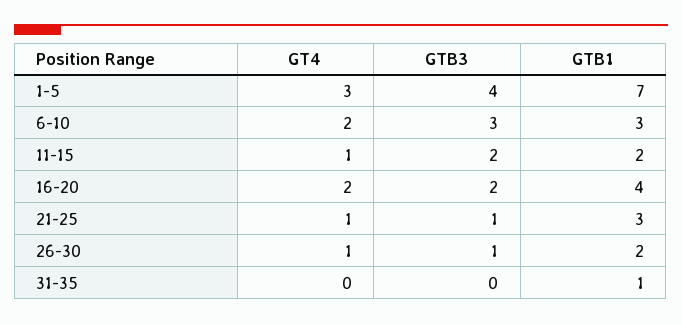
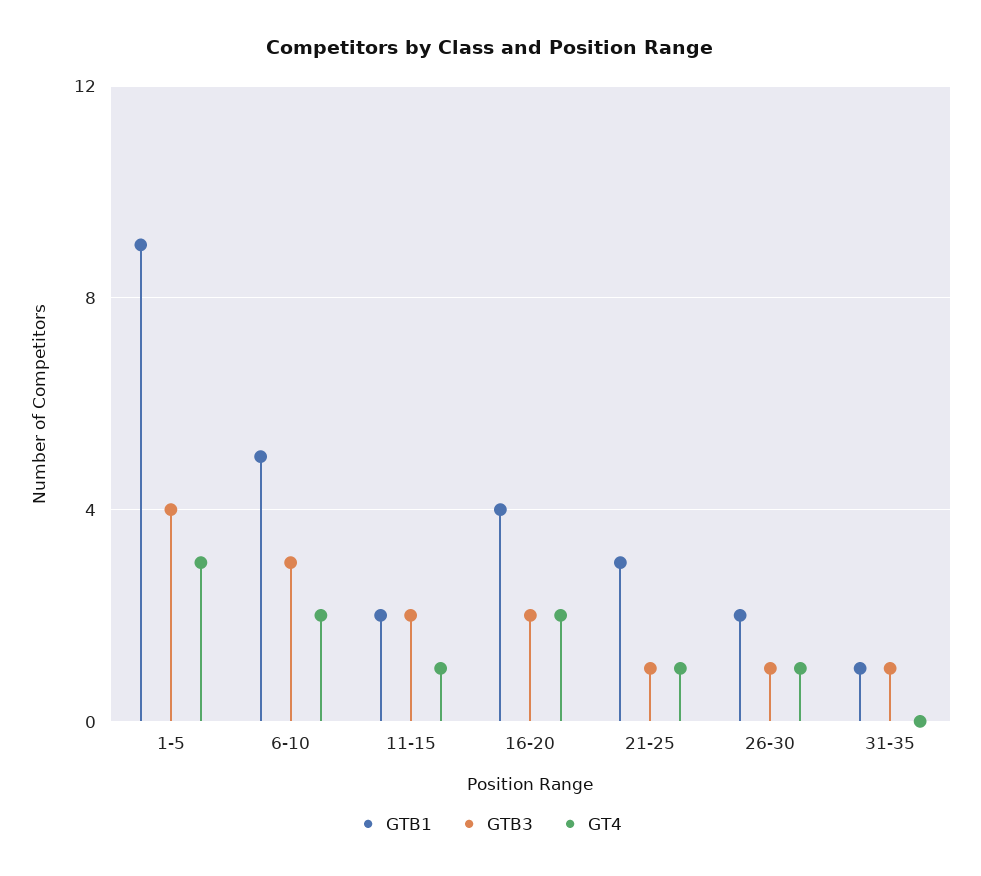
GTB1, 1-5: 7 -> 9
GTB1, 6-10: 3 -> 5
GTB3, 31-35: 0 -> 1

